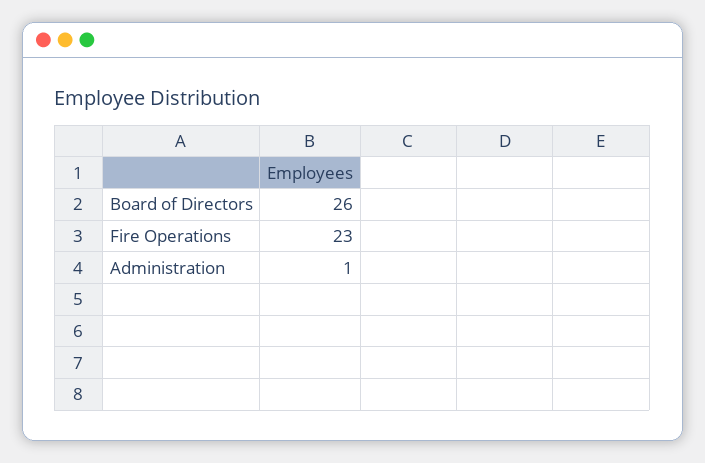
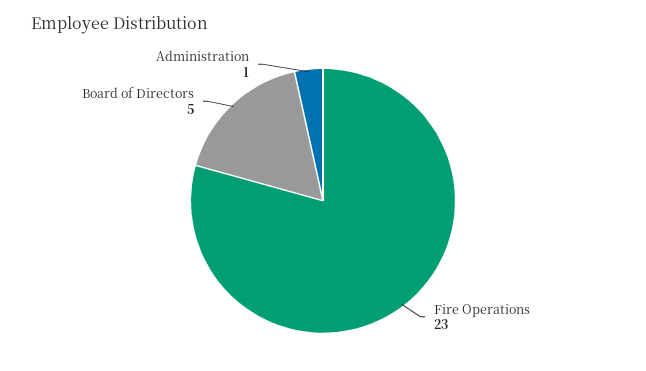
Board of Directors: 26 -> 5

